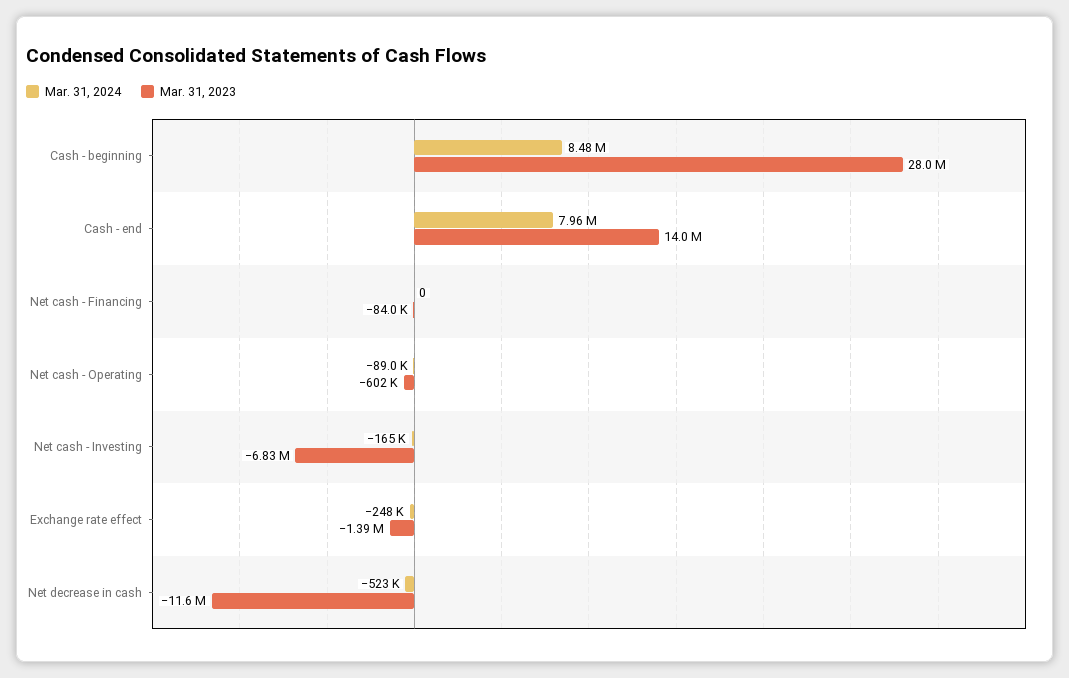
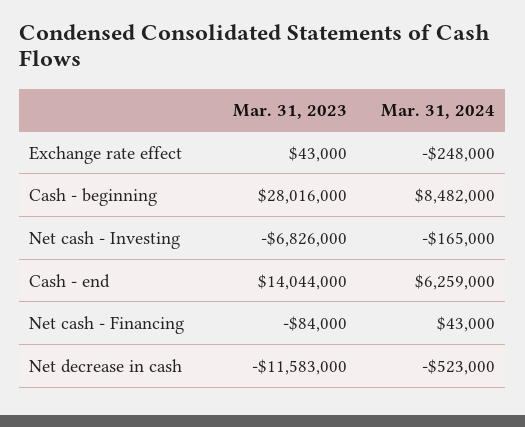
Mar. 31, 2024, Cash - end: 7960000 -> 6259000
Mar. 31, 2024, Net cash - Financing: 0 -> 43000
Mar. 31, 2024, Net cash - Operating: -89000 -> none
Mar. 31, 2023, Net cash - Operating: -602000 -> none
Mar. 31, 2023, Exchange rate effect: -1390000 -> 43000

